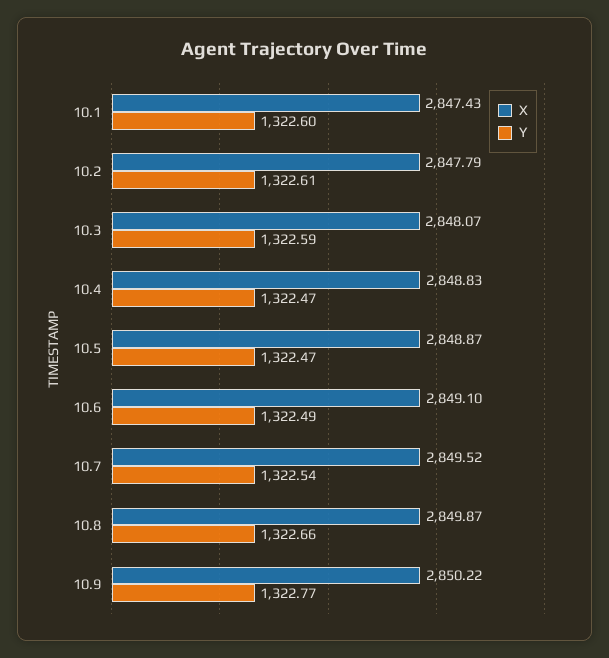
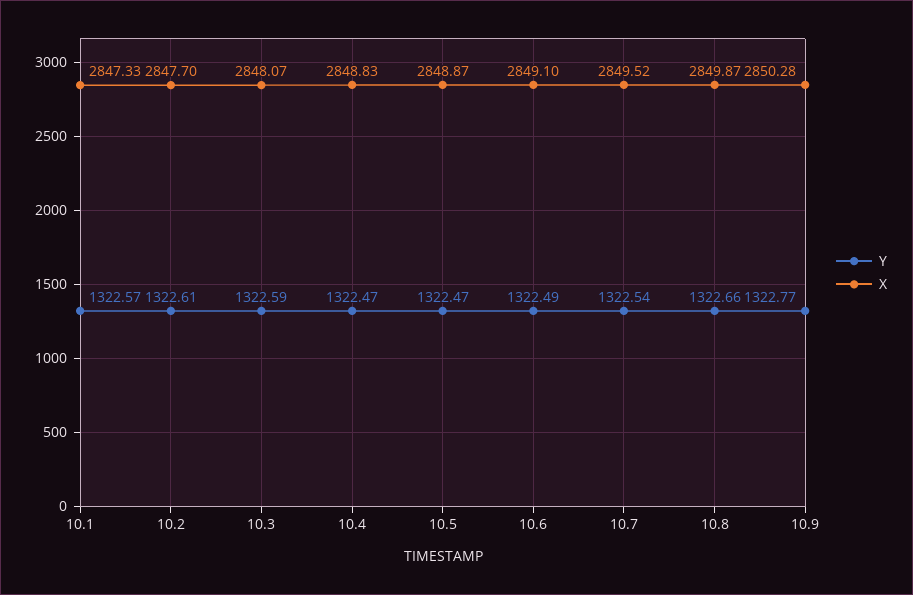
X, 10.1: 2847.43 -> 2847.33
Y, 10.1: 1322.6 -> 1322.57
X, 10.2: 2847.79 -> 2847.7
X, 10.9: 2850.22 -> 2850.28

